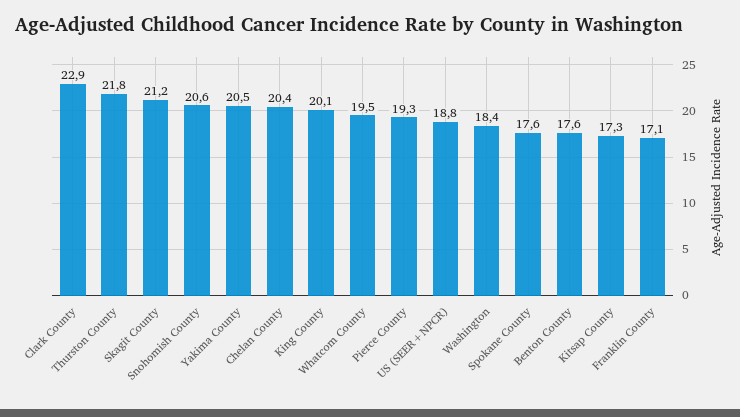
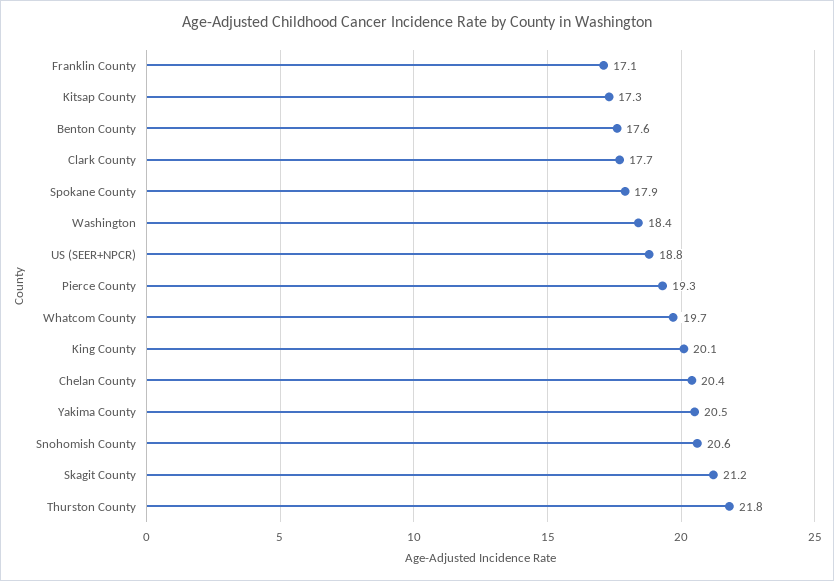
Clark County: 22.9 -> 17.7
Whatcom County: 19.5 -> 19.7
Spokane County: 17.6 -> 17.9

